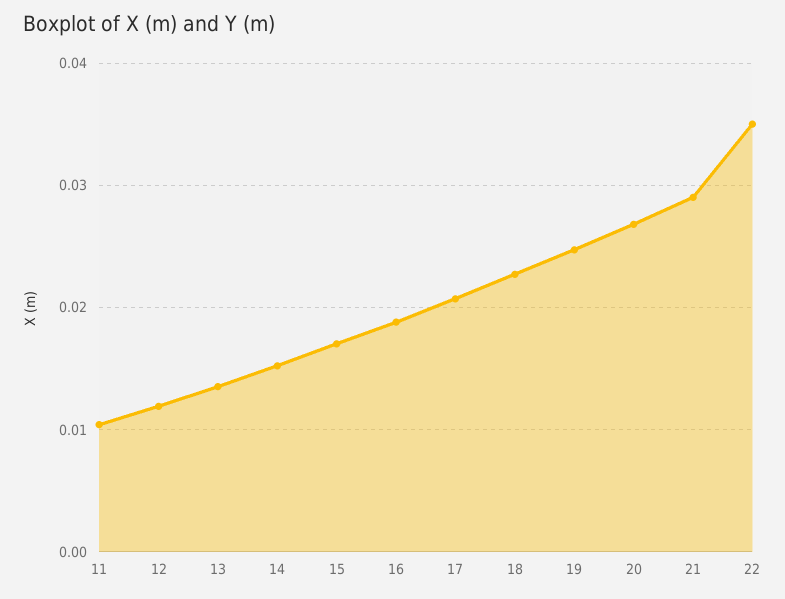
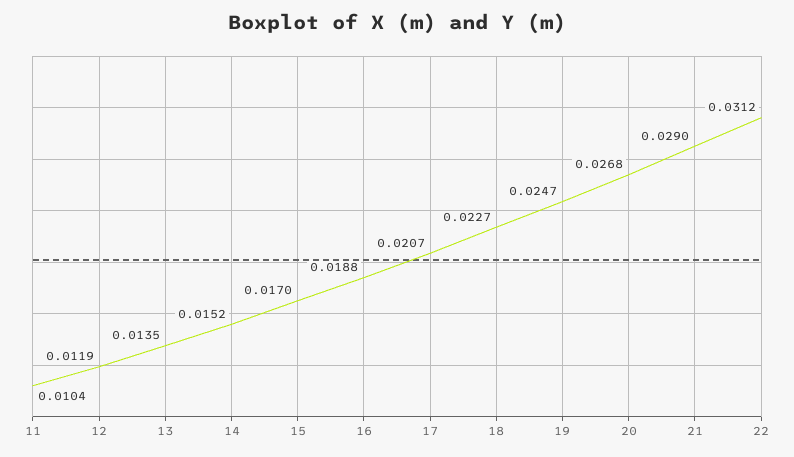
22: 0.035 -> 0.0312

